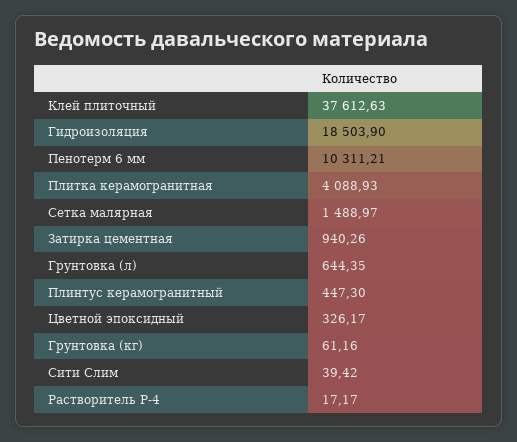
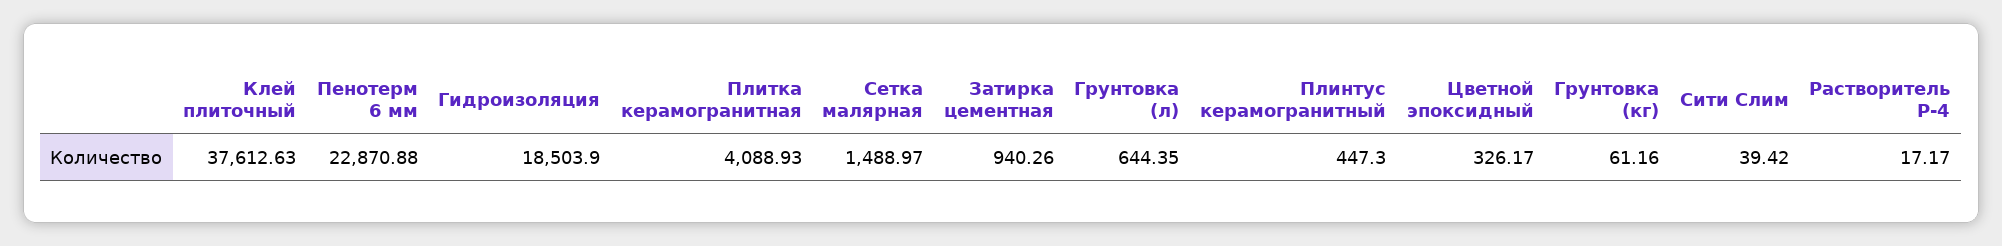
Пенотерм 6 мм: 10311.21 -> 22870.88

